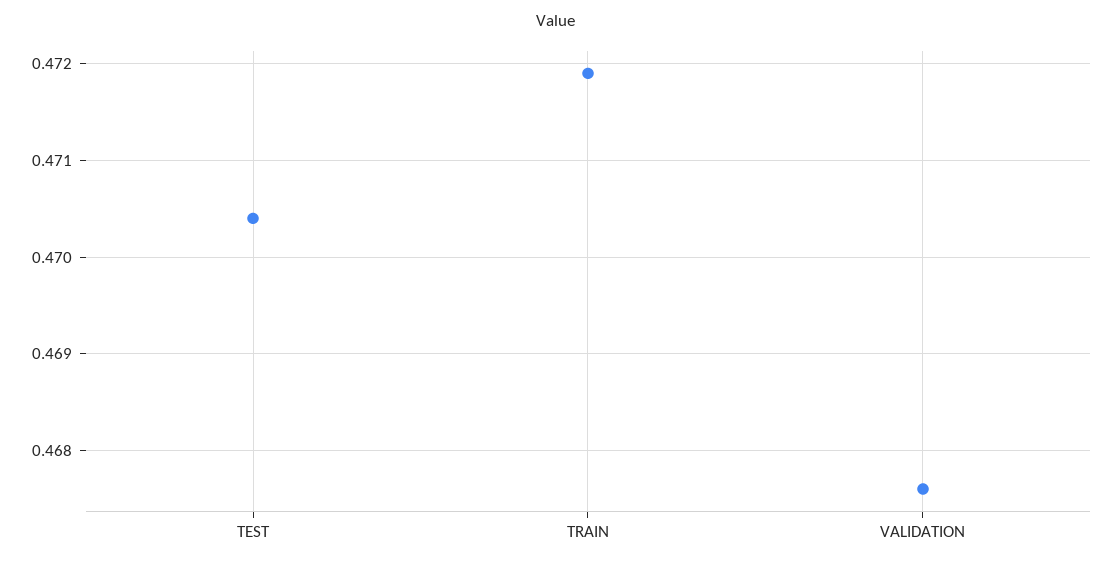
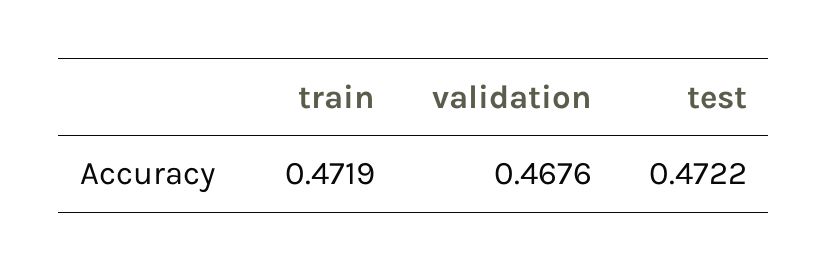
TEST: 0.4704 -> 0.4722

